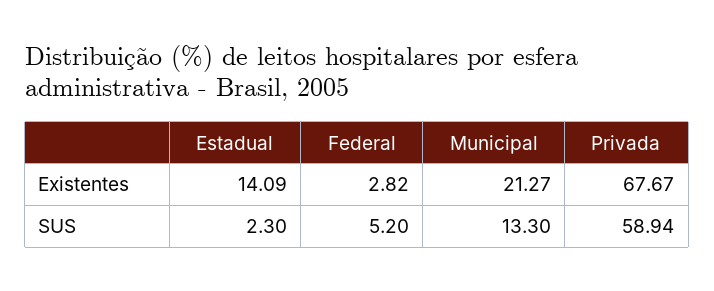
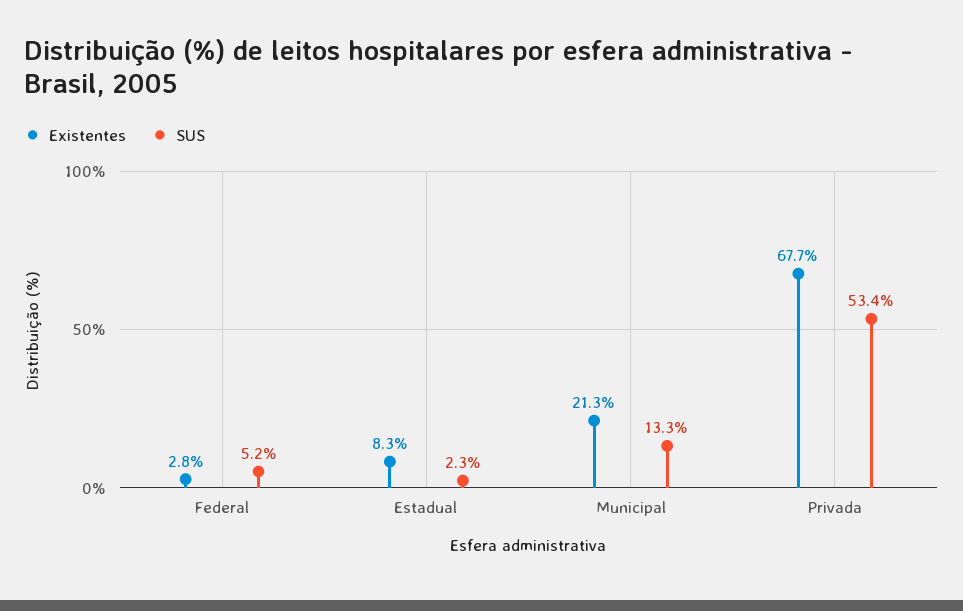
Existentes, Estadual: 14.09 -> 8.3
SUS, Privada: 58.94 -> 53.4

